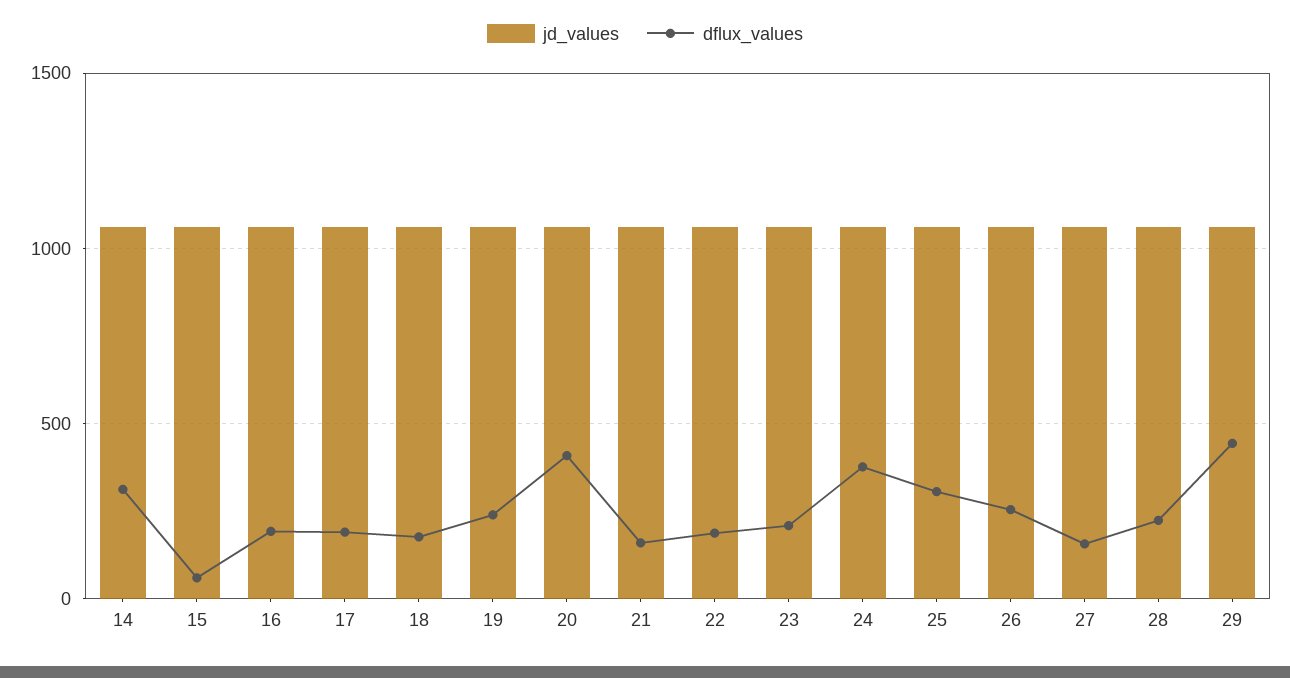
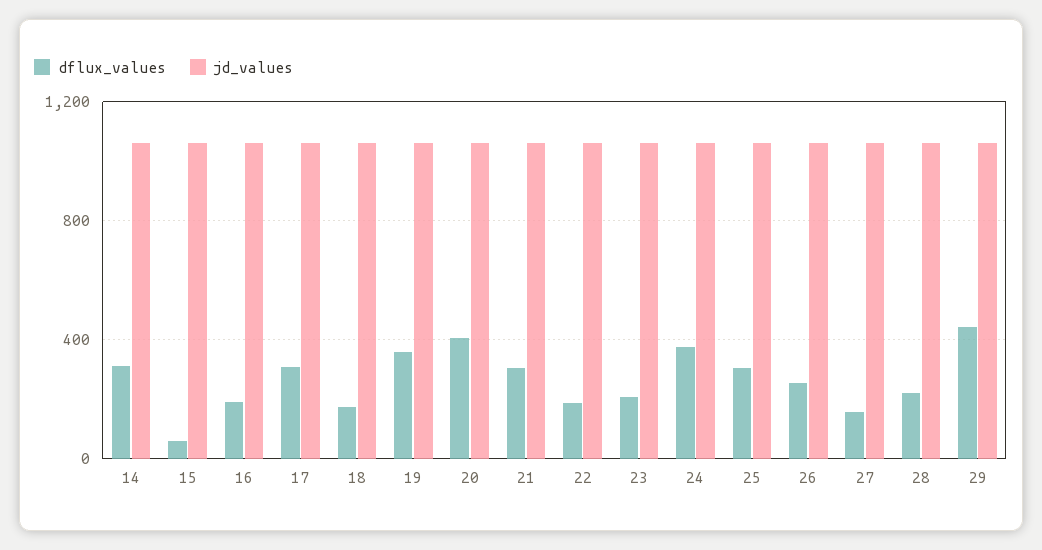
dflux_values, 17: 200 -> 300
dflux_values, 19: 250 -> 350
dflux_values, 21: 150 -> 300

